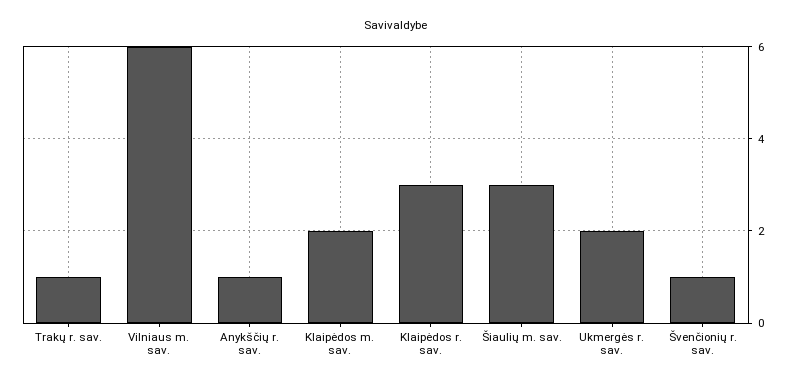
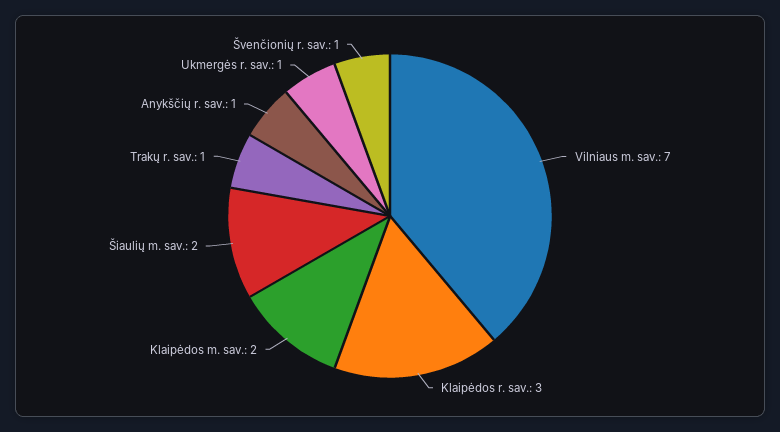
Vilniaus m. sav.: 6 -> 7
Šiaulių m. sav.: 3 -> 2
Ukmergės r. sav.: 2 -> 1

